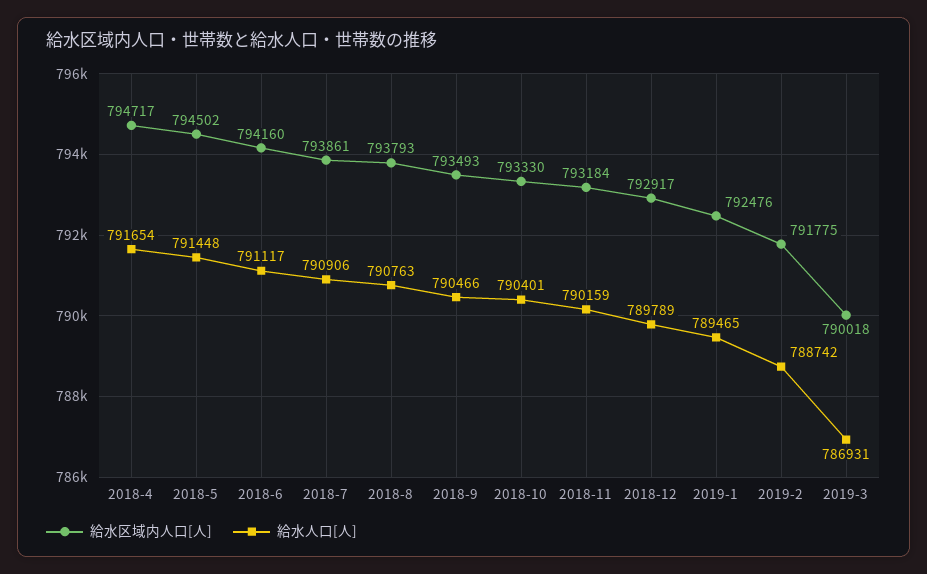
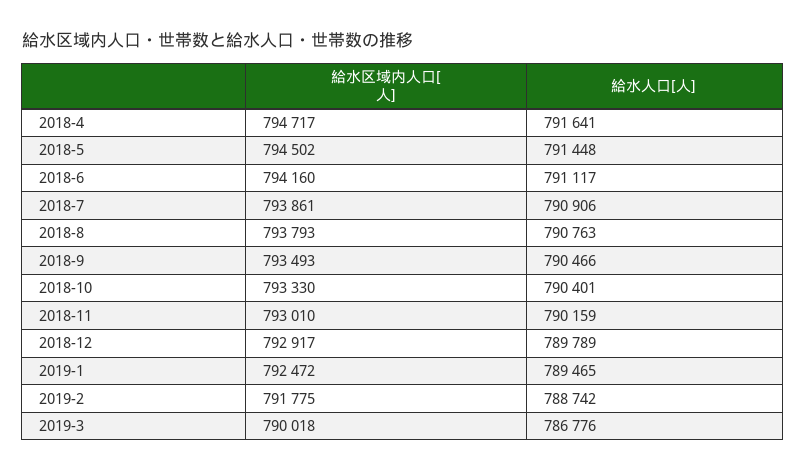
給水人口[人], 2018-4: 791654 -> 791641
給水区域内人口[人], 2018-11: 793184 -> 793010
給水区域内人口[人], 2019-1: 792476 -> 792472
給水人口[人], 2019-3: 786931 -> 786776

